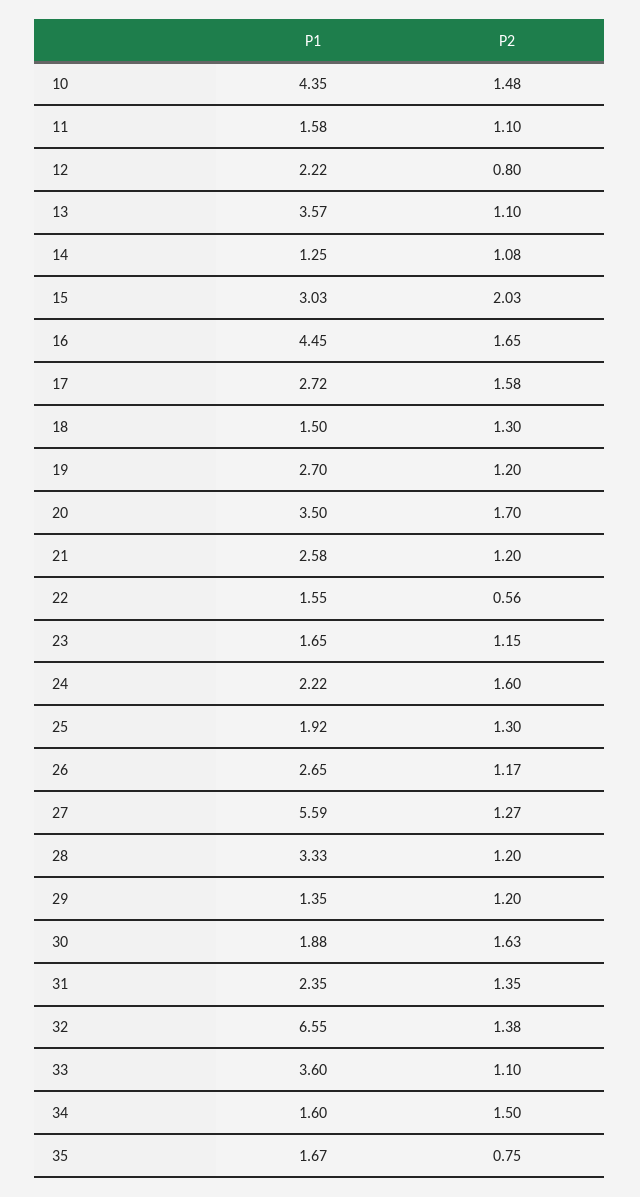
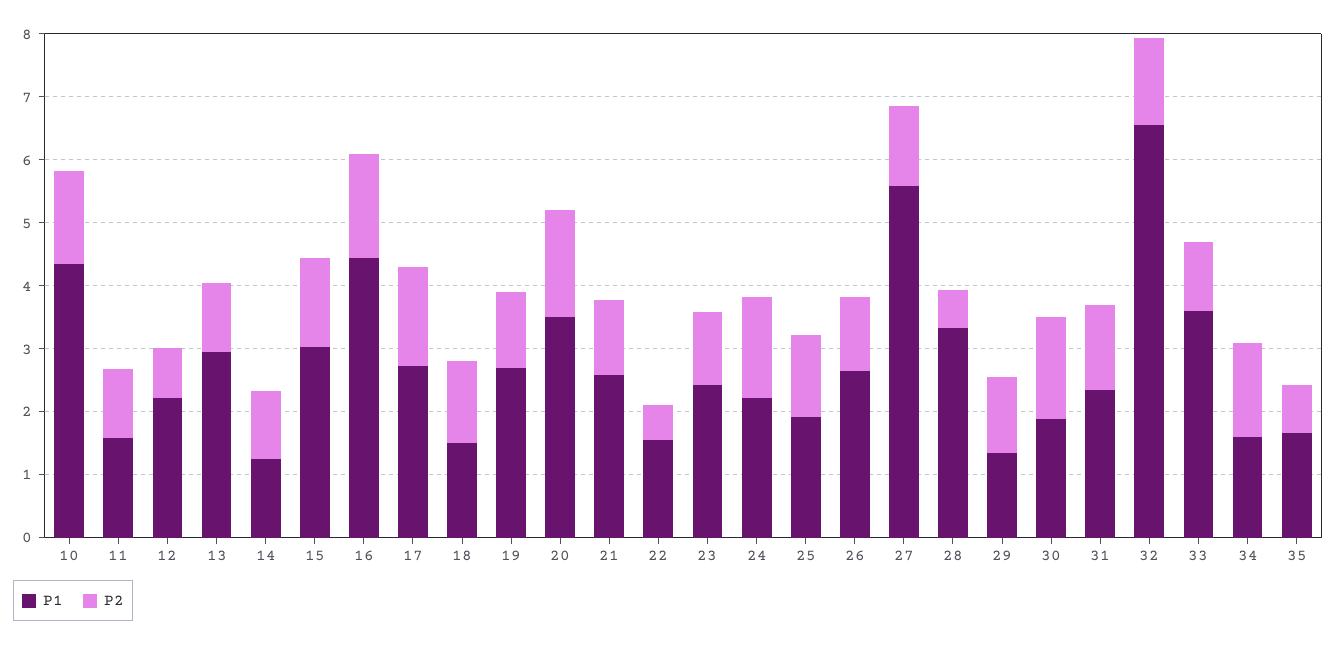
P1, 13: 3.57 -> 3
P2, 15: 2.03 -> 1.4
P1, 23: 1.65 -> 2.4
P2, 28: 1.2 -> 0.6

